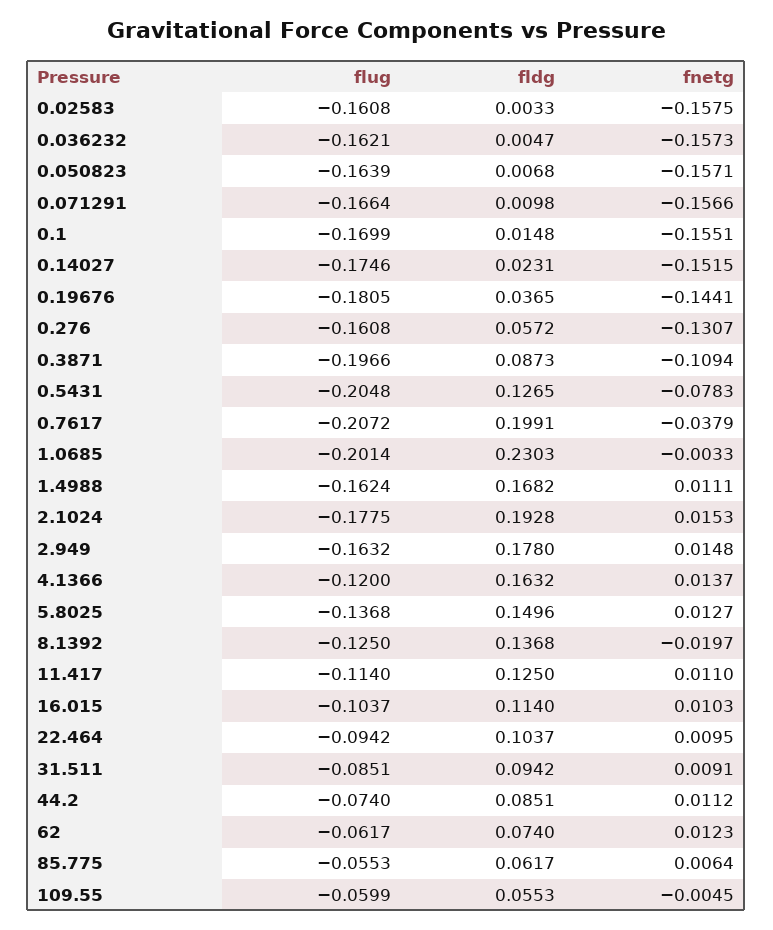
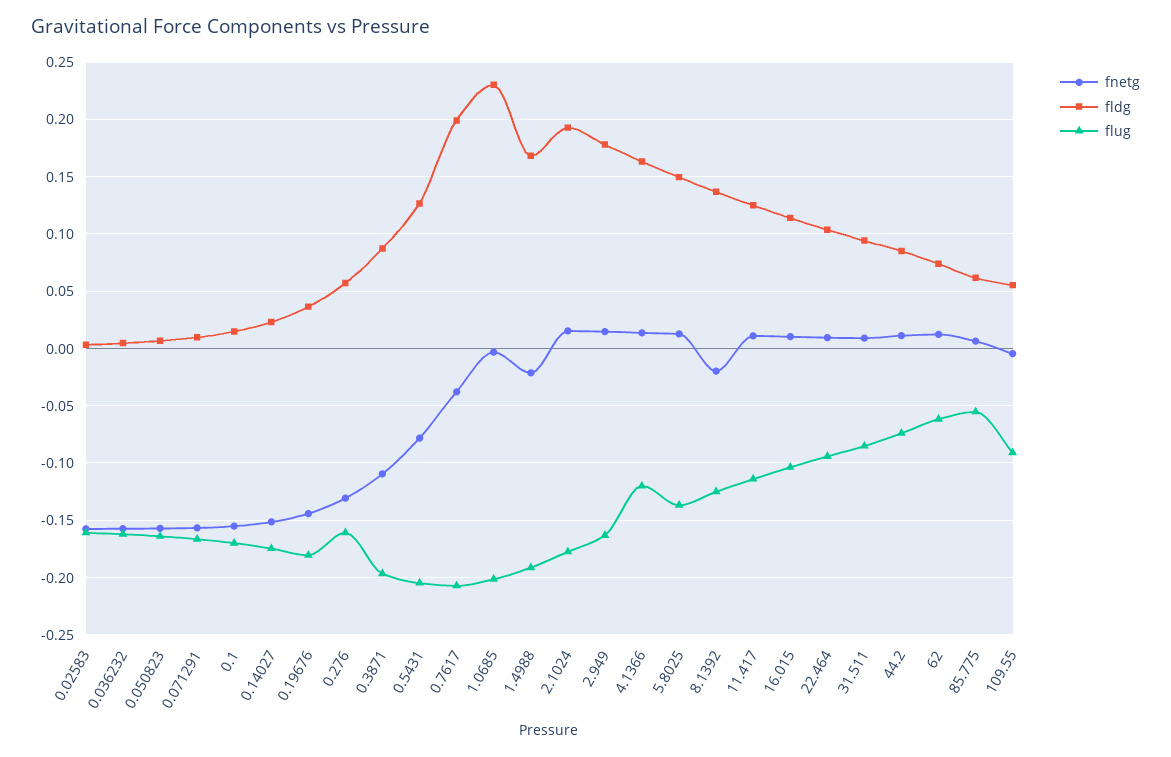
flug, 1.4988: -0.1624 -> -0.19
fnetg, 1.4988: 0.0111 -> -0.02
flug, 109.55: -0.0599 -> -0.09

